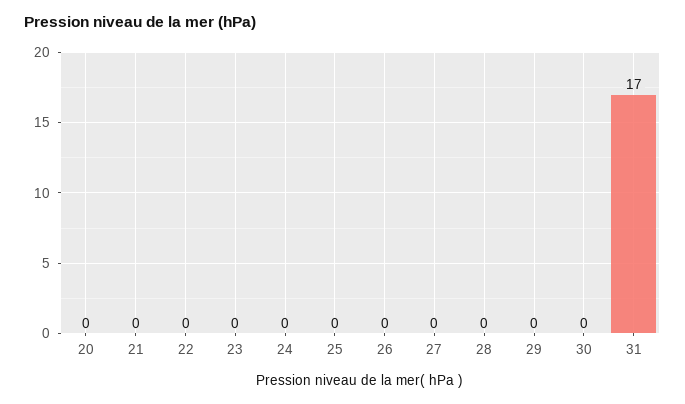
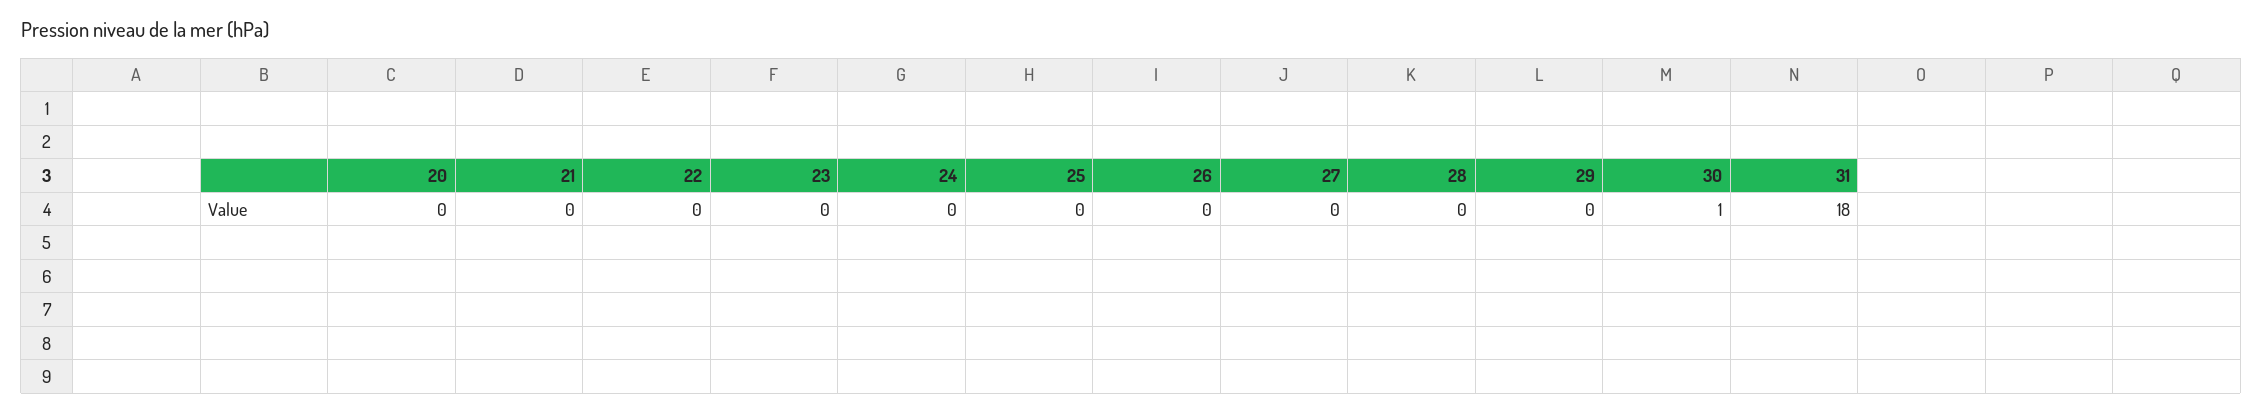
30: 0 -> 1
31: 17 -> 18

